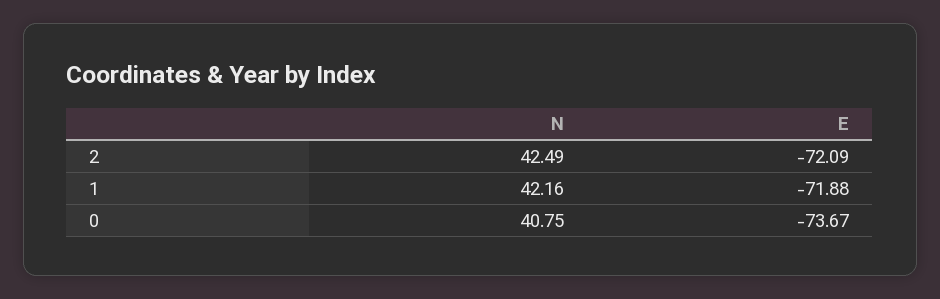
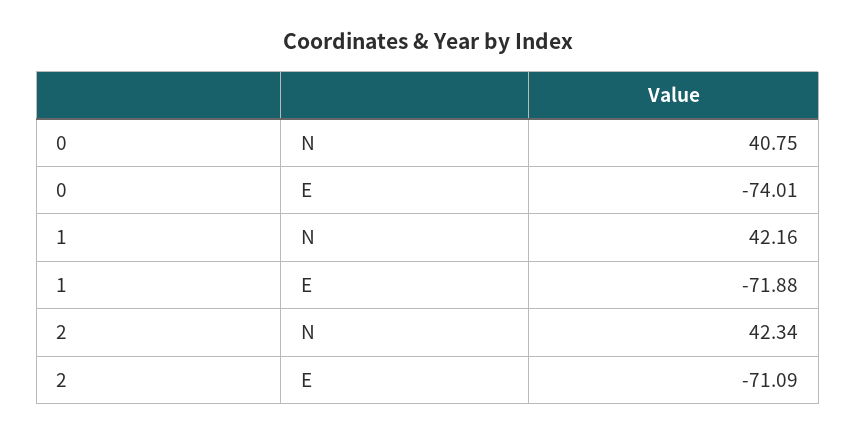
N, 2: 42.49 -> 42.34
E, 2: -72.09 -> -71.09
E, 0: -73.67 -> -74.01

